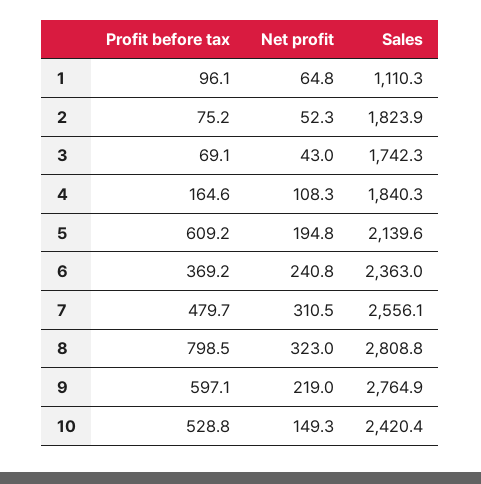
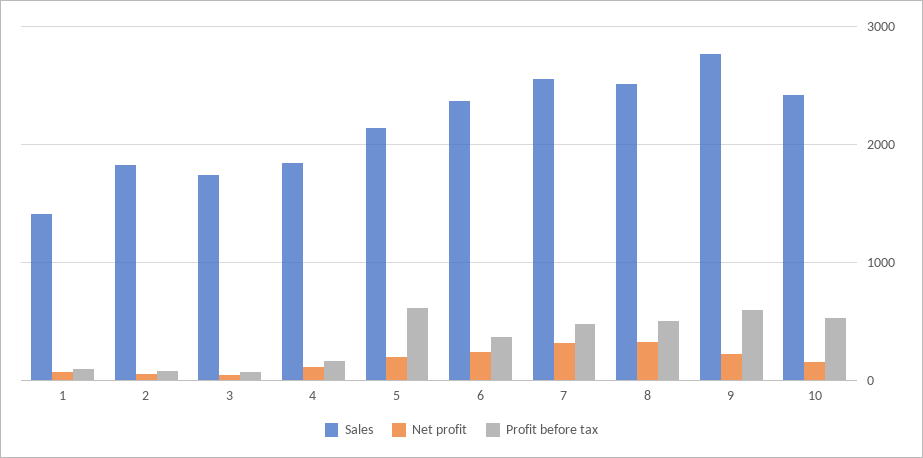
Sales, 1: 1110.3 -> 1400
Profit before tax, 8: 798.5 -> 500
Sales, 8: 2808.8 -> 2500

